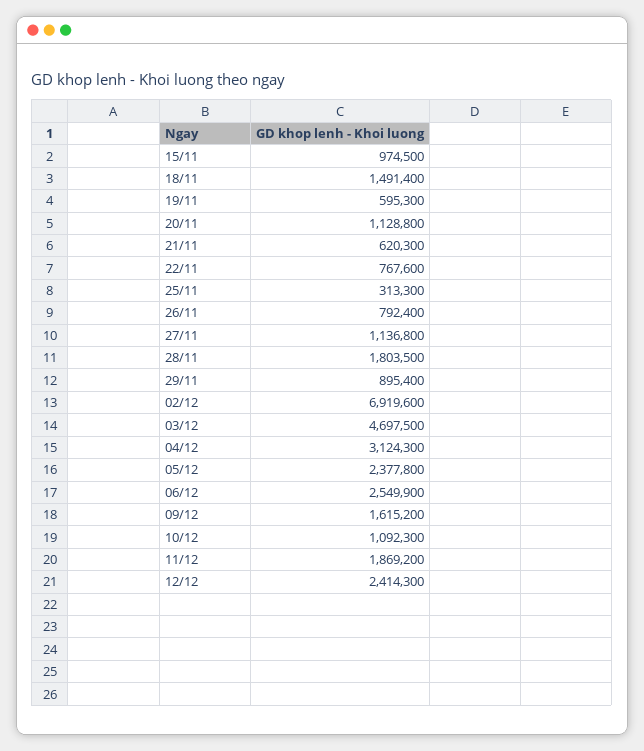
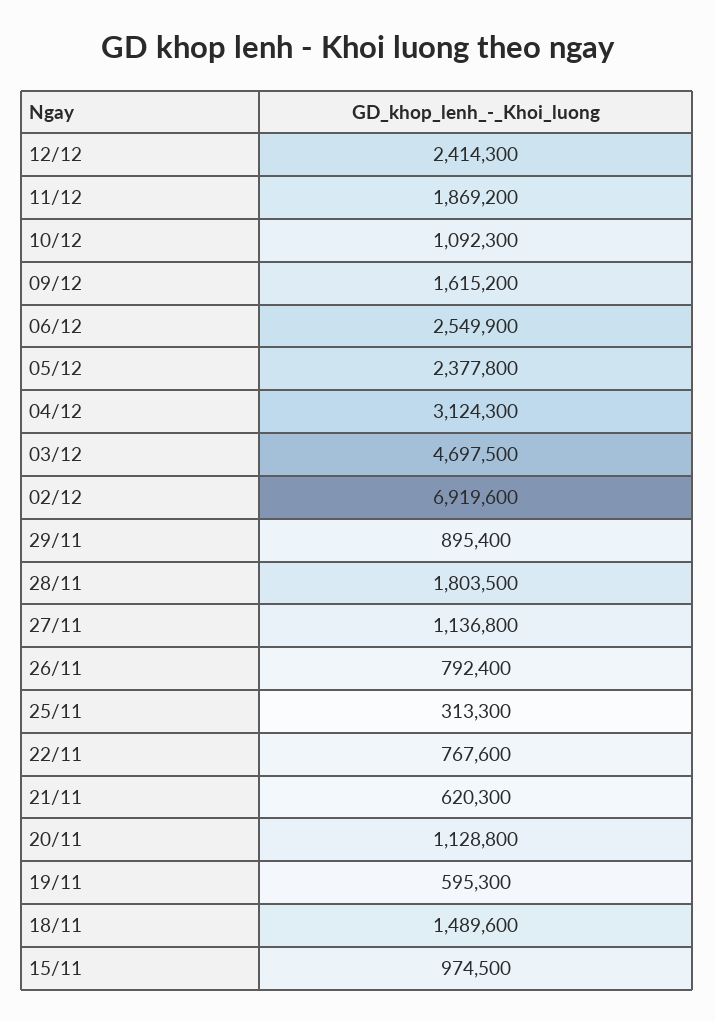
18/11: 1491400 -> 1489600

